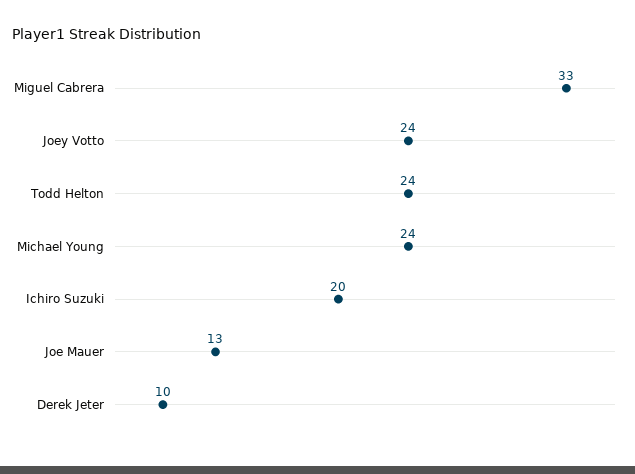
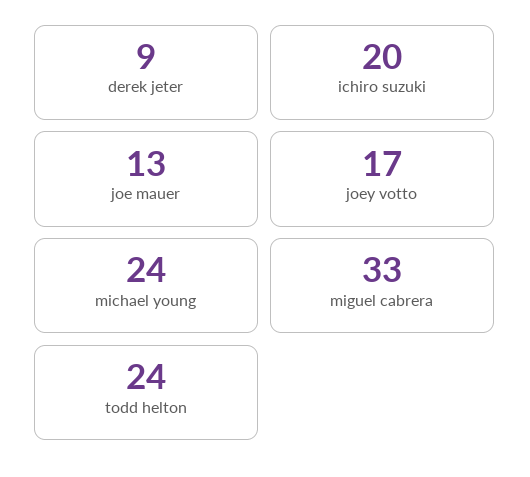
Joey Votto: 24 -> 17
Derek Jeter: 10 -> 9

